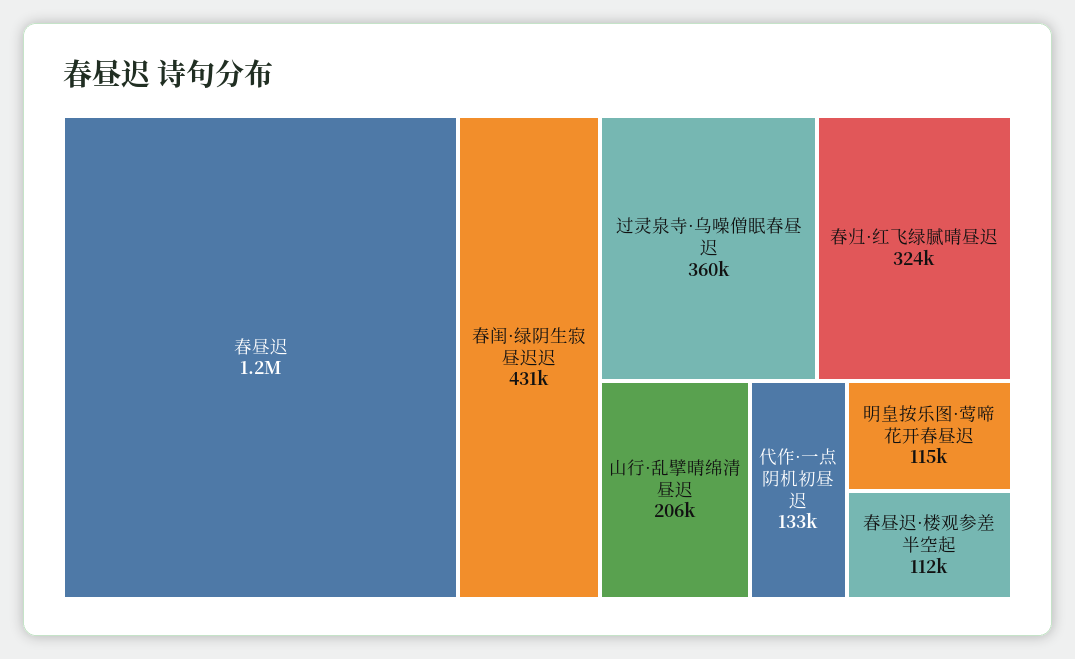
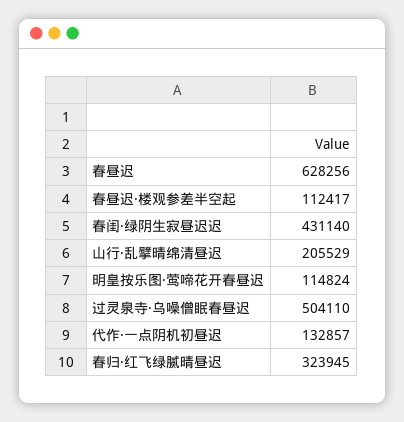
春昼迟: 1200000 -> 628256
过灵泉寺·乌噪僧眠春昼迟: 360000 -> 504110

